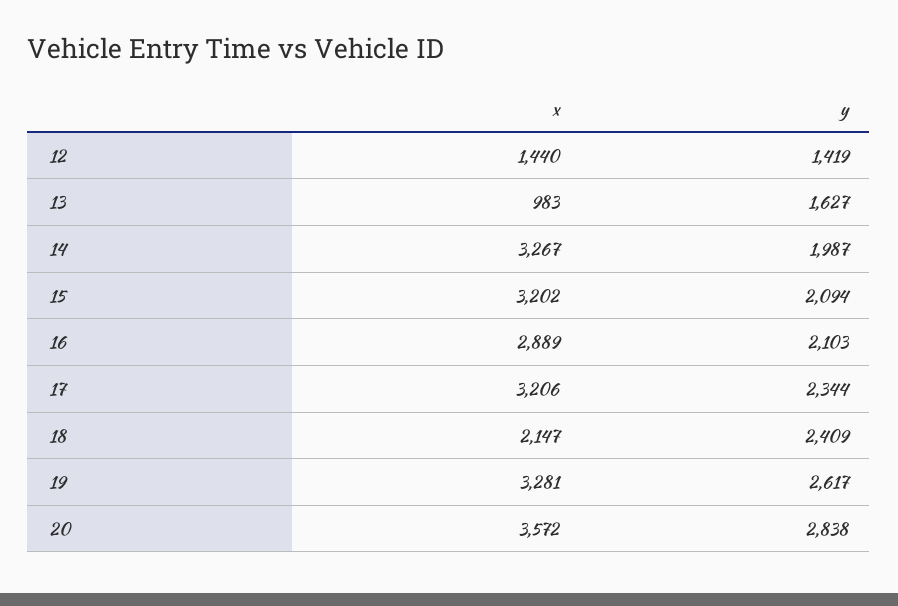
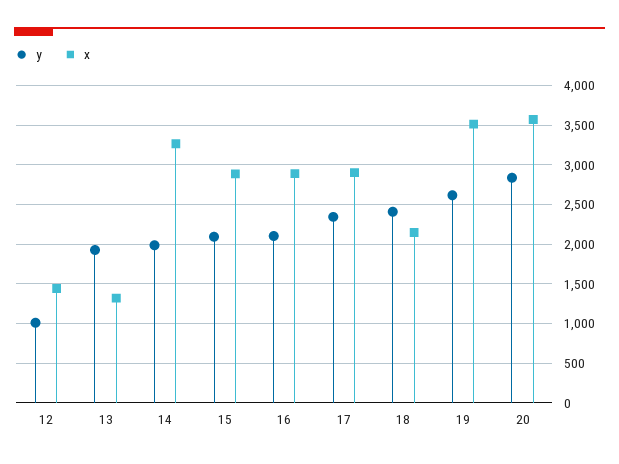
y, 12: 1419 -> 1000
x, 13: 983 -> 1300
y, 13: 1627 -> 1900
x, 15: 3202 -> 2900
x, 17: 3206 -> 2900
x, 19: 3281 -> 3500

